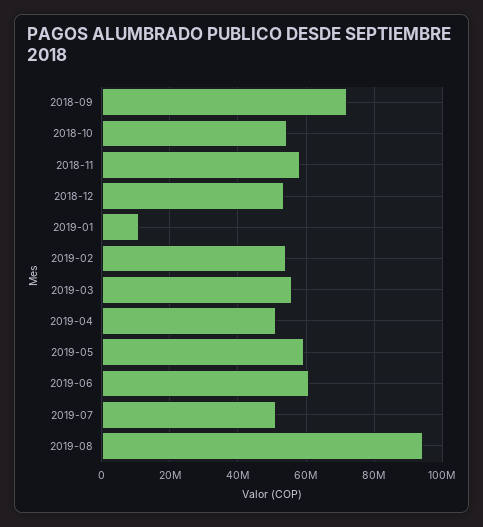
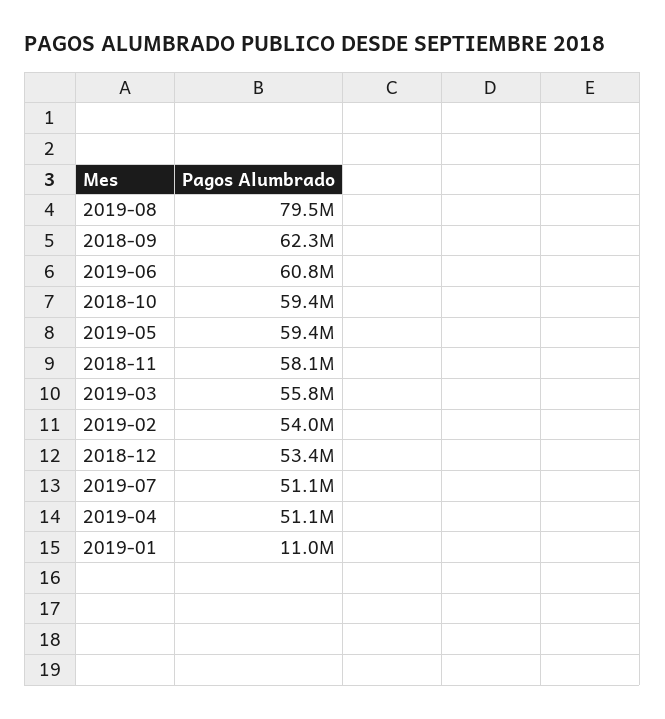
2018-09: 72000000 -> 62300000
2018-10: 54000000 -> 59400000
2019-08: 94000000 -> 79500000

